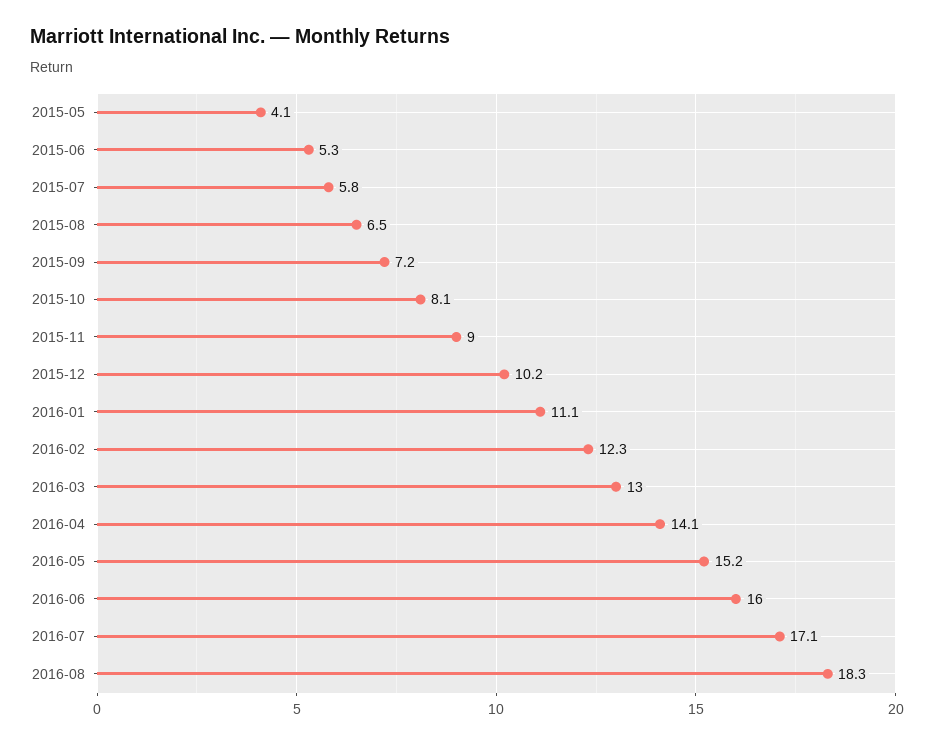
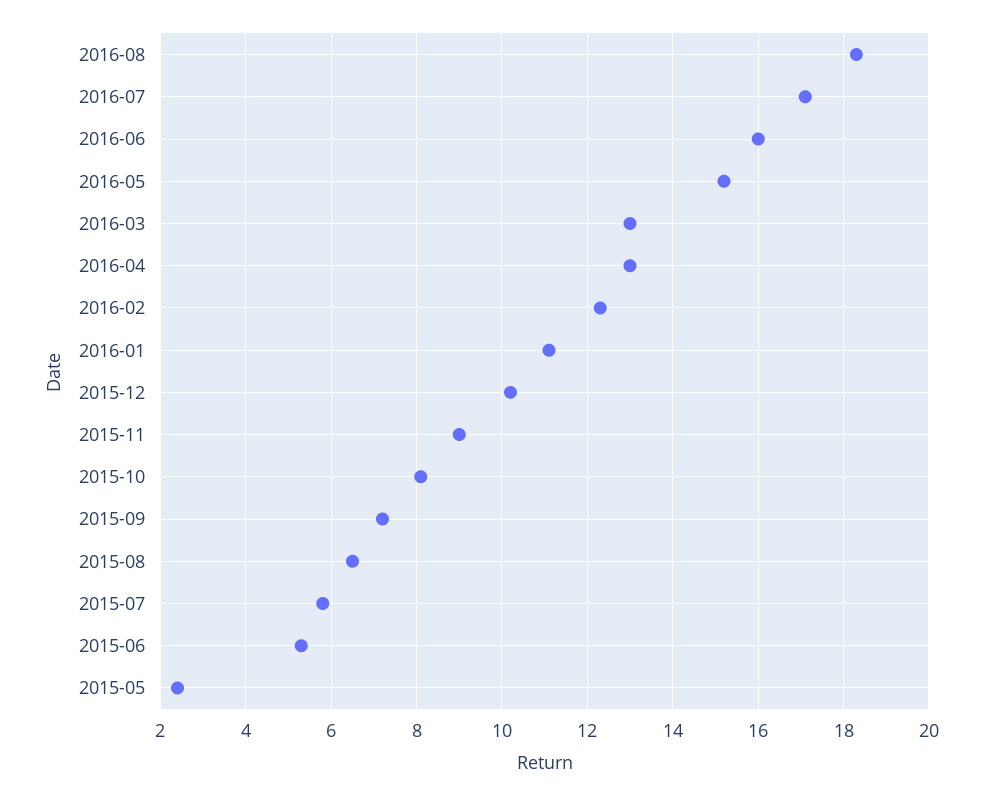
2015-05: 4.1 -> 2.5
2016-04: 14.1 -> 13

